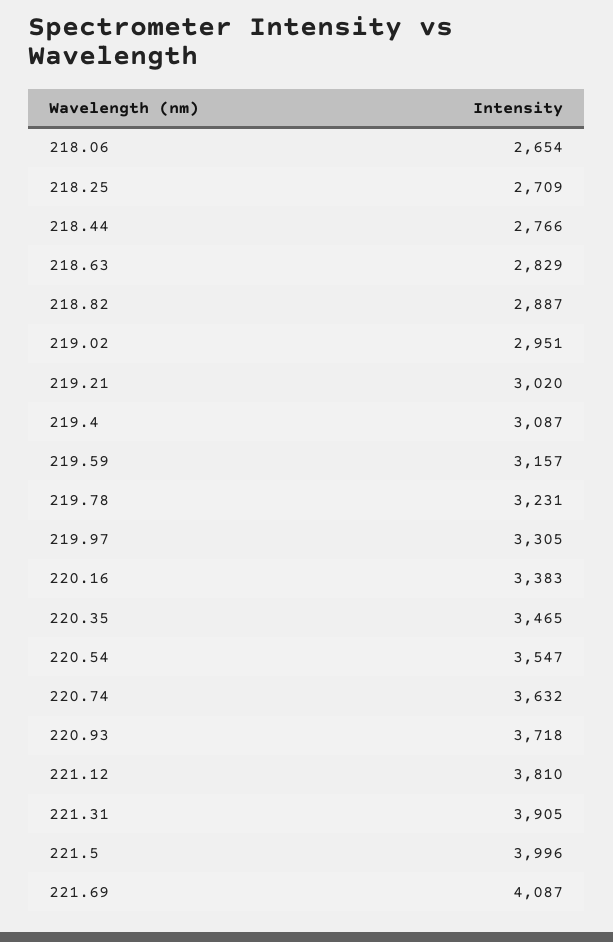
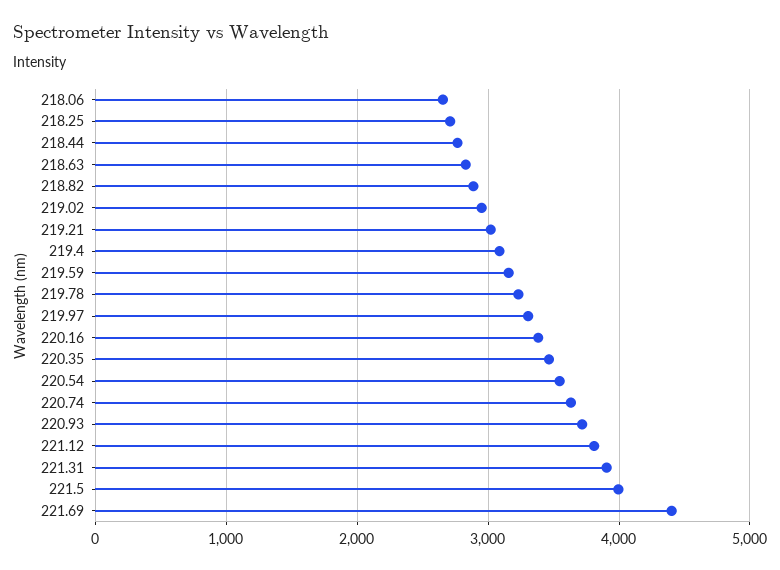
221.69: 4087 -> 4400

